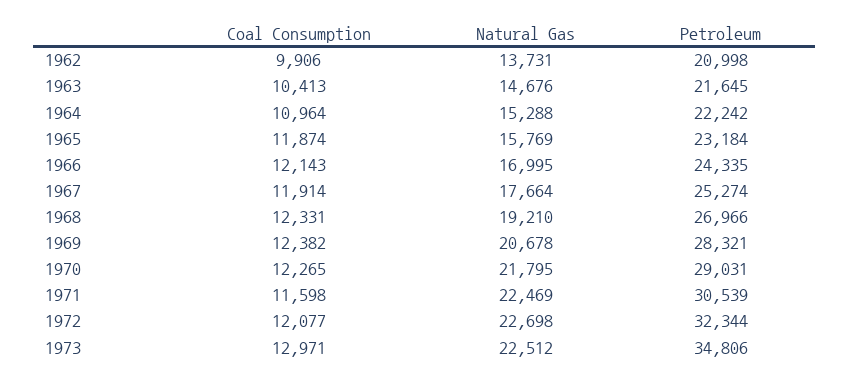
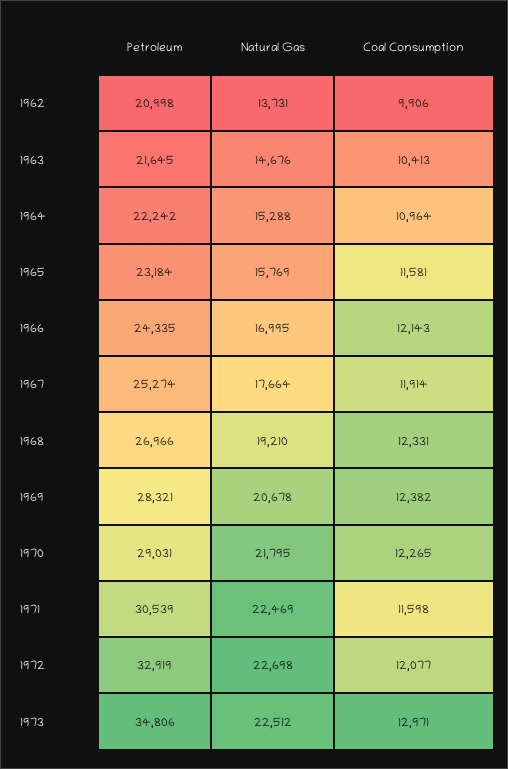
Coal Consumption, 1965: 11874 -> 11581
Petroleum, 1972: 32344 -> 32919

